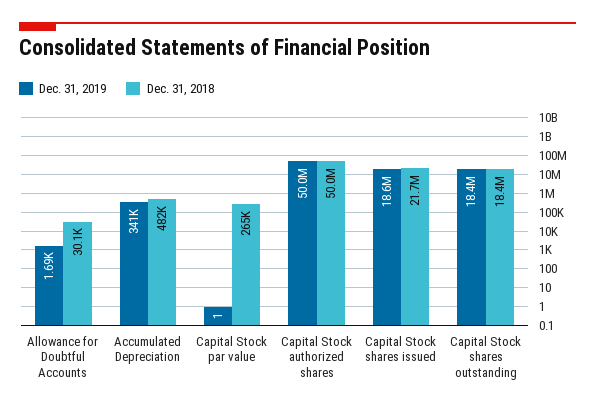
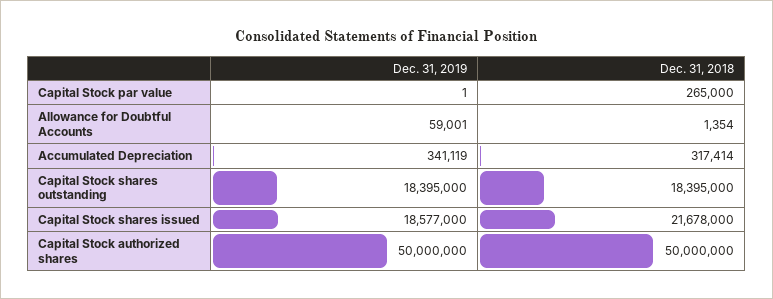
Dec. 31, 2019, Allowance for Doubtful Accounts: 1690 -> 59001
Dec. 31, 2018, Allowance for Doubtful Accounts: 30100 -> 1354
Dec. 31, 2018, Accumulated Depreciation: 482000 -> 317414

